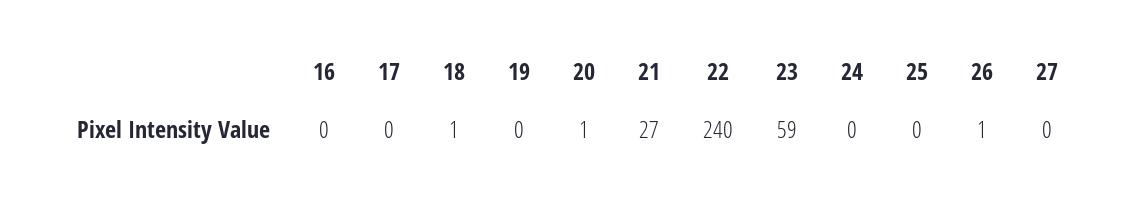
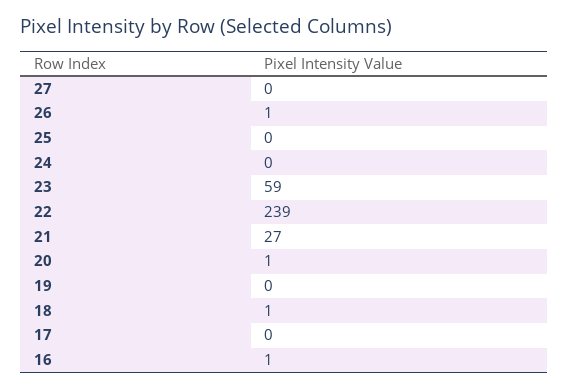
16: 0 -> 1
22: 240 -> 239

